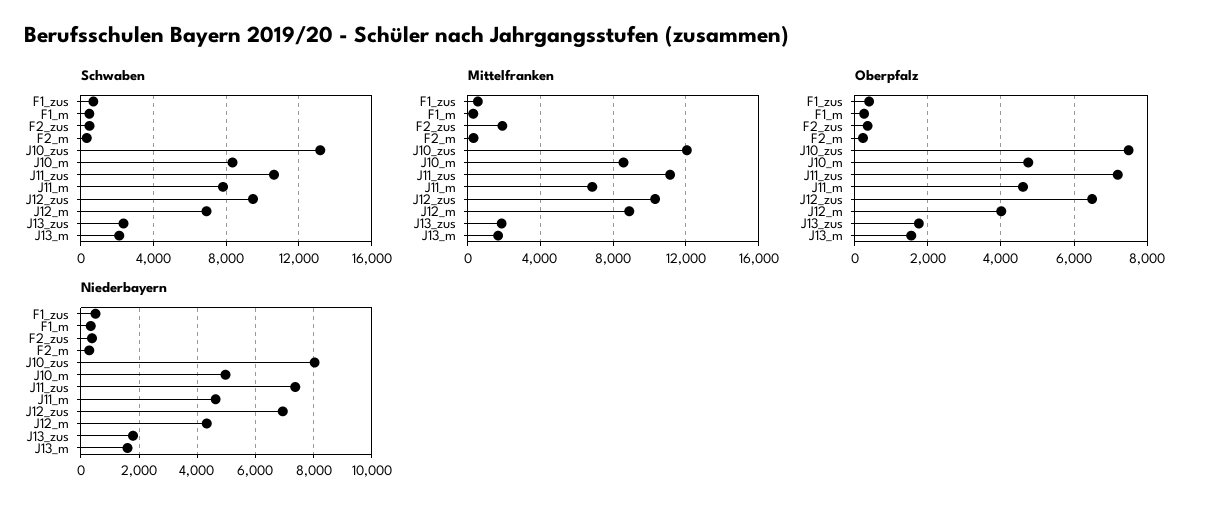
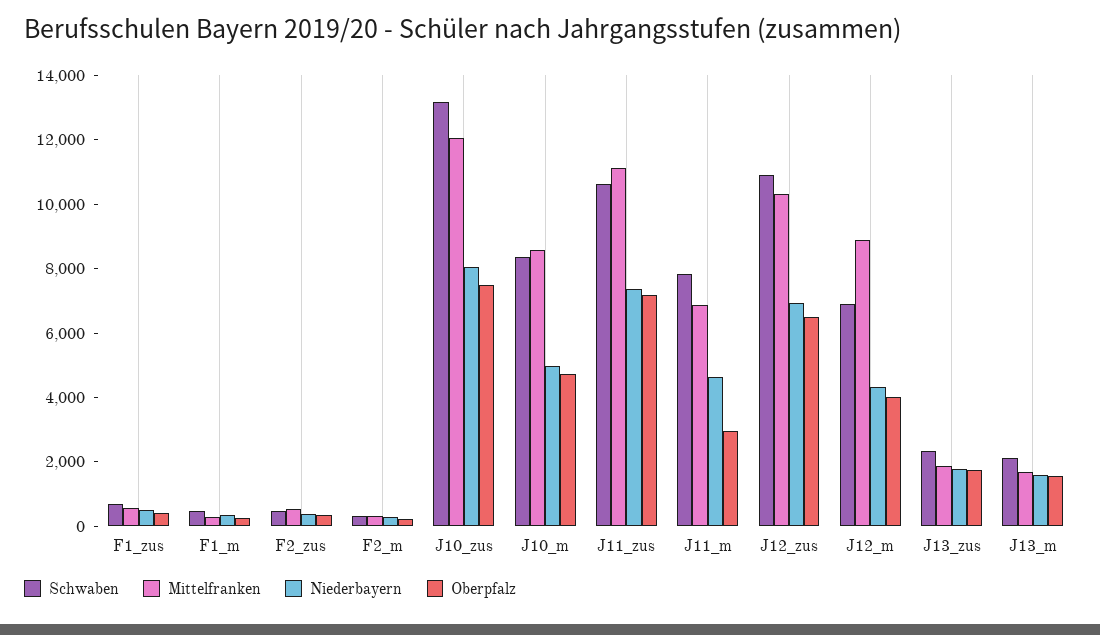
Schwaben, J12_zus: 9500 -> 11000
Mittelfranken, F2_zus: 2000 -> 500
Oberpfalz, J11_m: 4600 -> 3000

